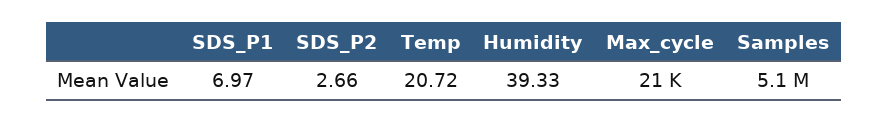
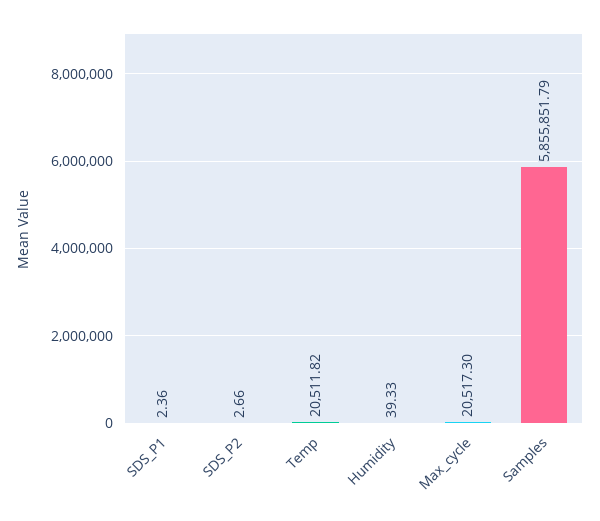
SDS_P1: 6.97 -> 2.36
Temp: 20.72 -> 20511.82
Samples: 5100000 -> 5855851.79

